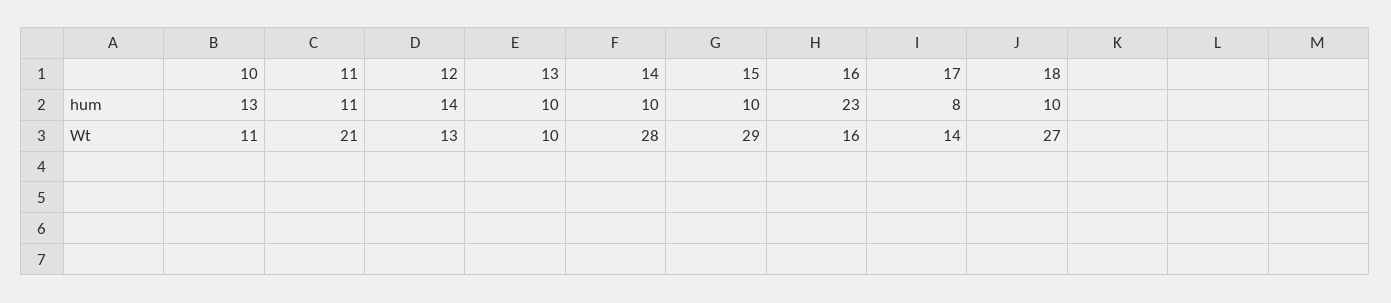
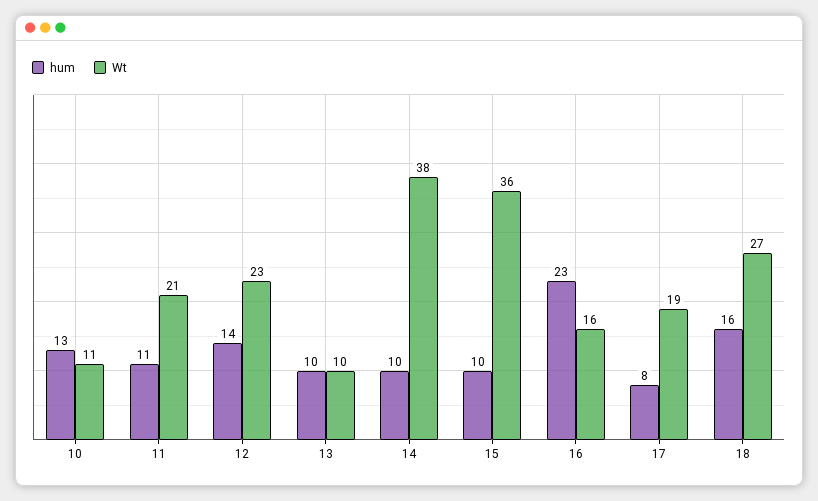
hum, 18: 10 -> 16
Wt, 12: 13 -> 23
Wt, 14: 28 -> 38
Wt, 15: 29 -> 36
Wt, 17: 14 -> 19

